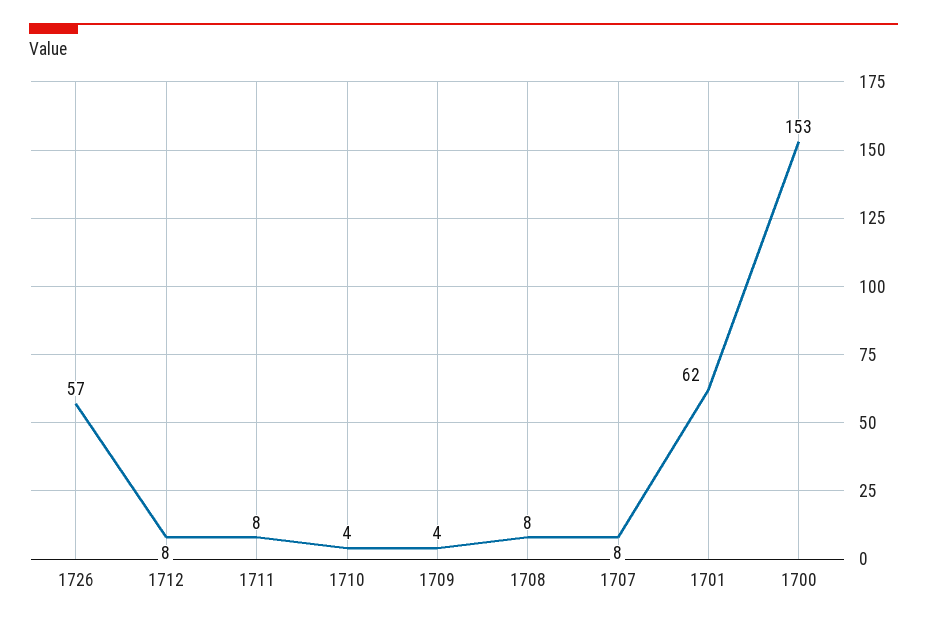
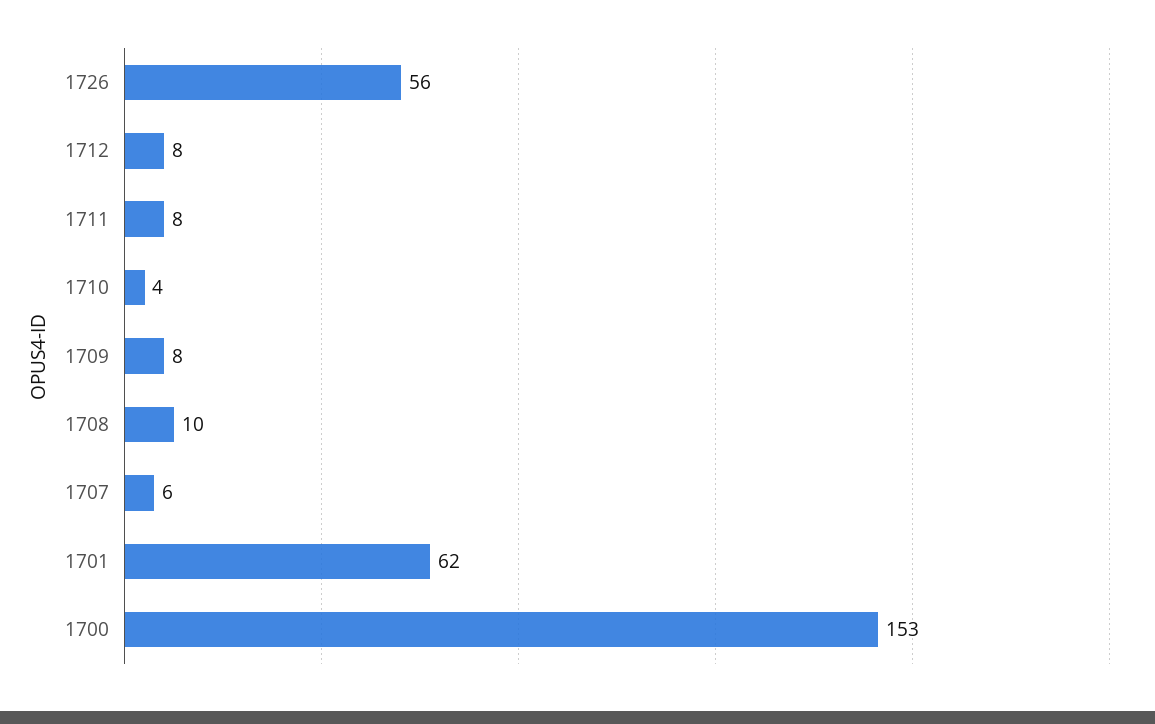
1726: 57 -> 56
1709: 4 -> 8
1708: 8 -> 10
1707: 8 -> 6

